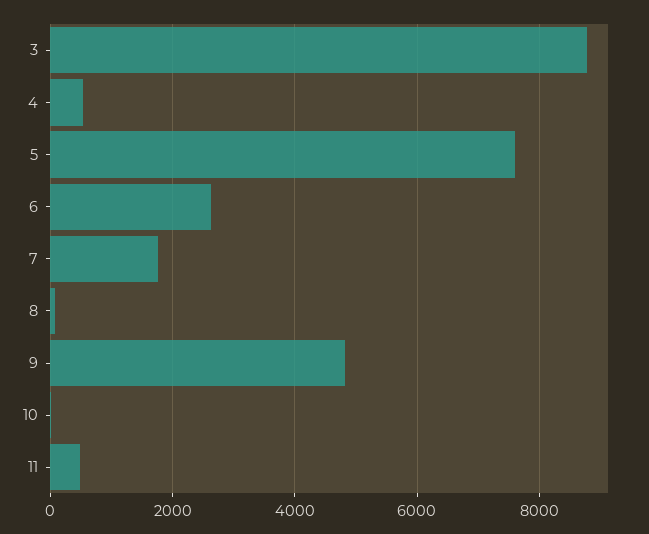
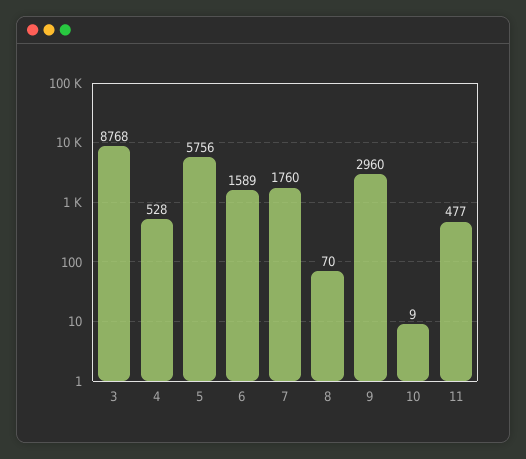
5: 7600 -> 5756
6: 2600 -> 1589
9: 4800 -> 2960

